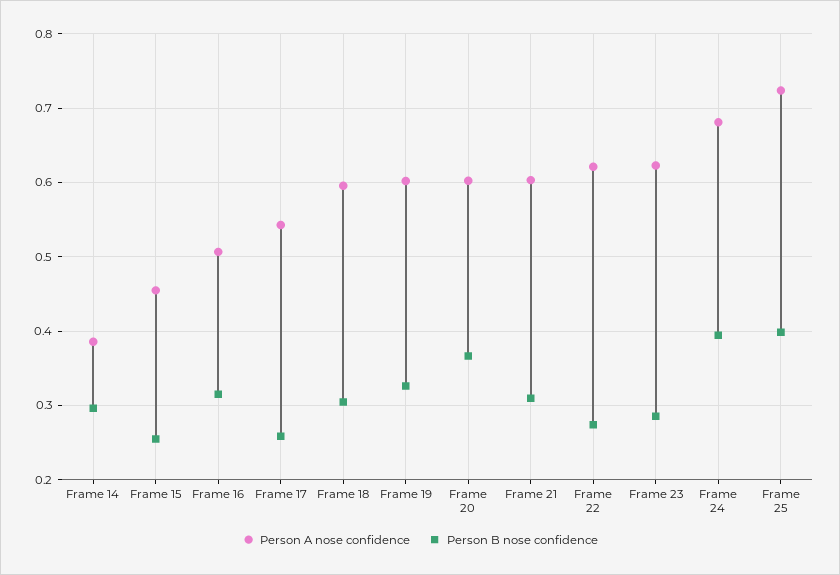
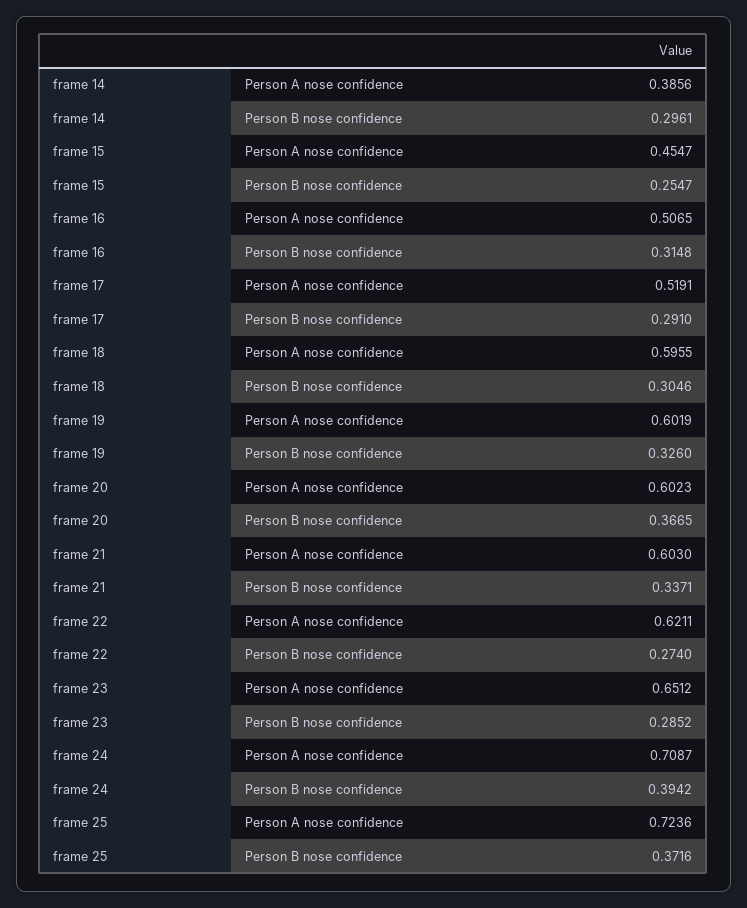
Person A nose confidence, Frame 17: 0.54 -> 0.5191
Person B nose confidence, Frame 17: 0.26 -> 0.291
Person B nose confidence, Frame 21: 0.31 -> 0.3371
Person A nose confidence, Frame 23: 0.62 -> 0.6512
Person A nose confidence, Frame 24: 0.68 -> 0.7087
Person B nose confidence, Frame 25: 0.4 -> 0.3716

